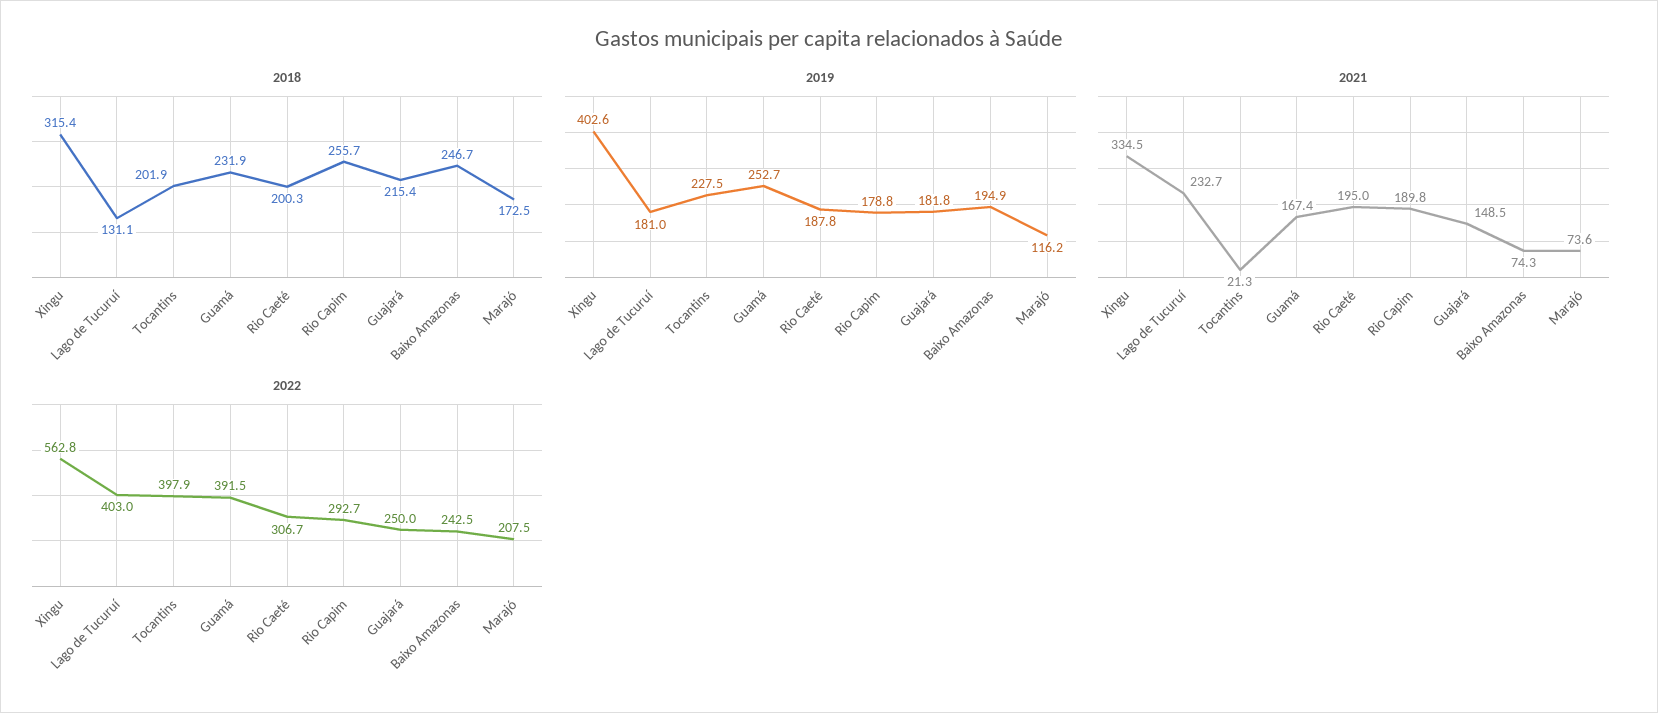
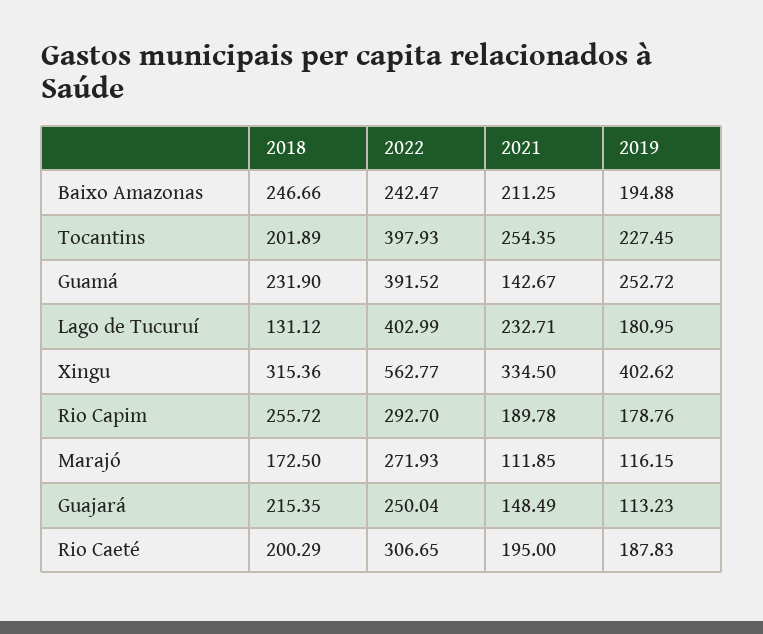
2019, Guajará: 181.8 -> 113.23
2021, Tocantins: 21.3 -> 254.35
2021, Guamá: 167.4 -> 142.67
2021, Baixo Amazonas: 74.3 -> 211.25
2021, Marajó: 73.6 -> 111.85
2022, Marajó: 207.5 -> 271.93

